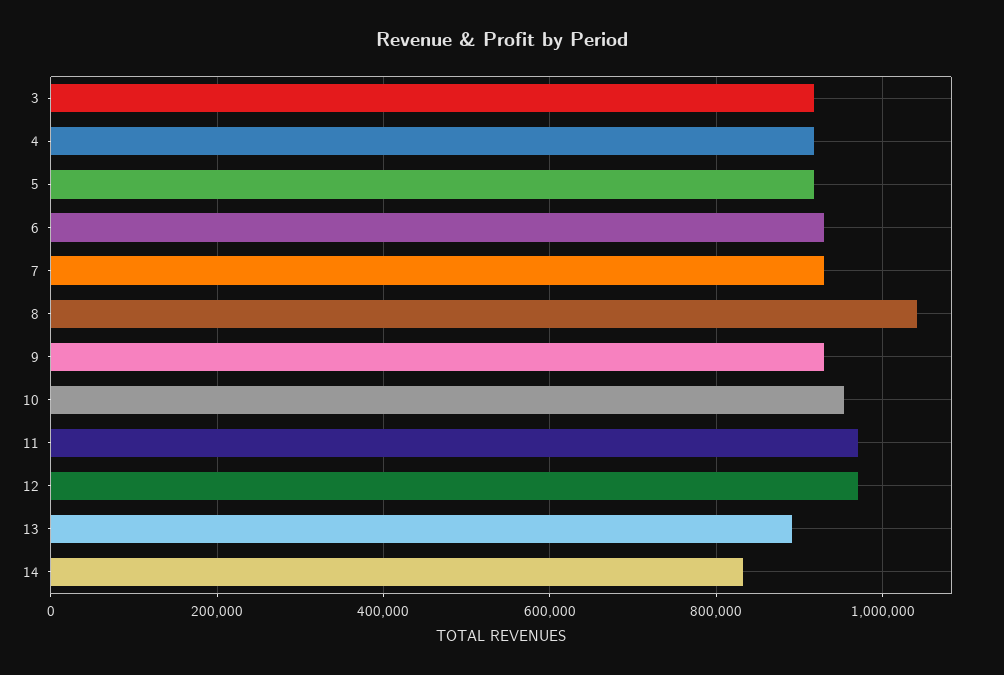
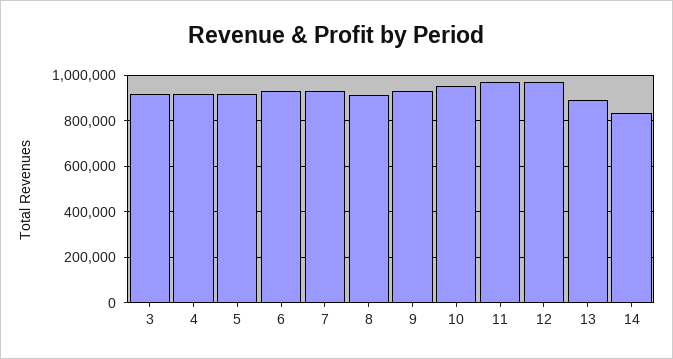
8: 1040000 -> 900000

